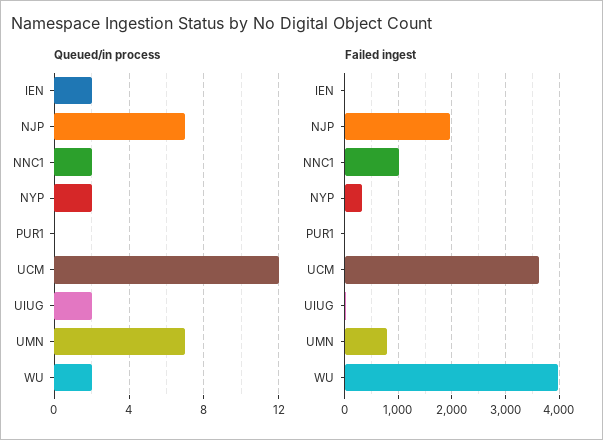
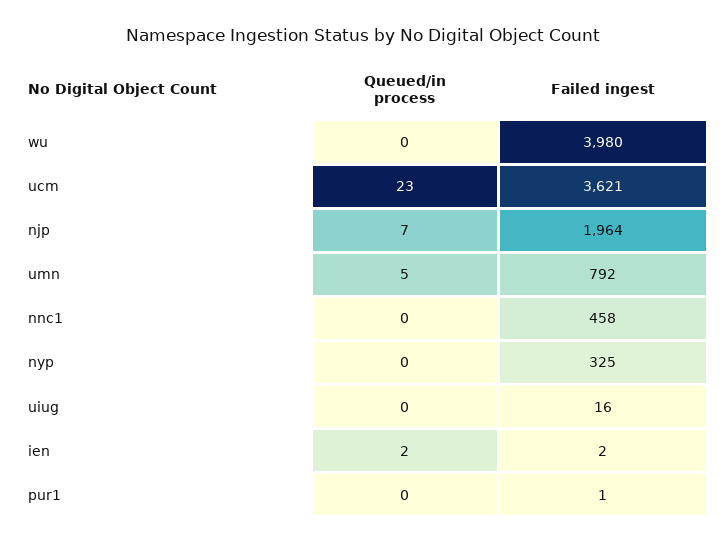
Queued/in process, NNC1: 2 -> 0
Queued/in process, NYP: 2 -> 0
Queued/in process, UCM: 12 -> 23
Queued/in process, UIUG: 2 -> 0
Queued/in process, UMN: 7 -> 5
Queued/in process, WU: 2 -> 0
Failed ingest, NNC1: 1000 -> 458

